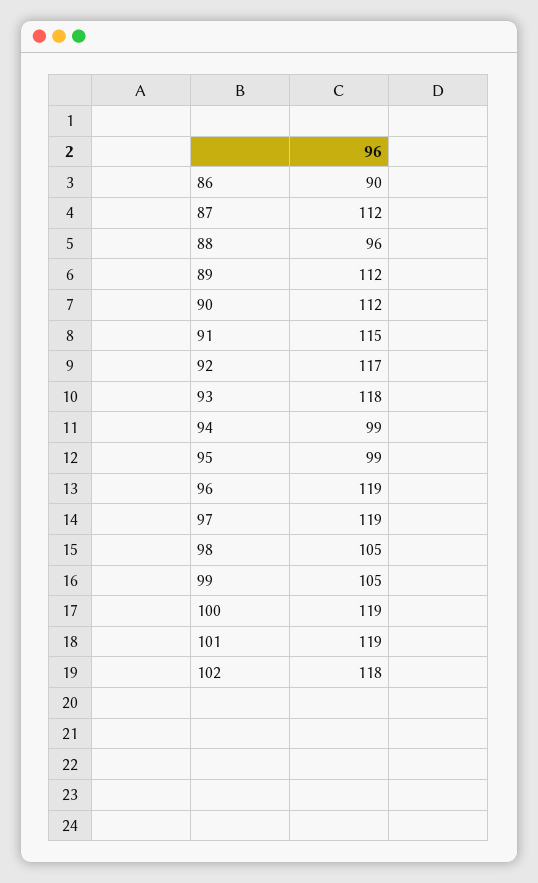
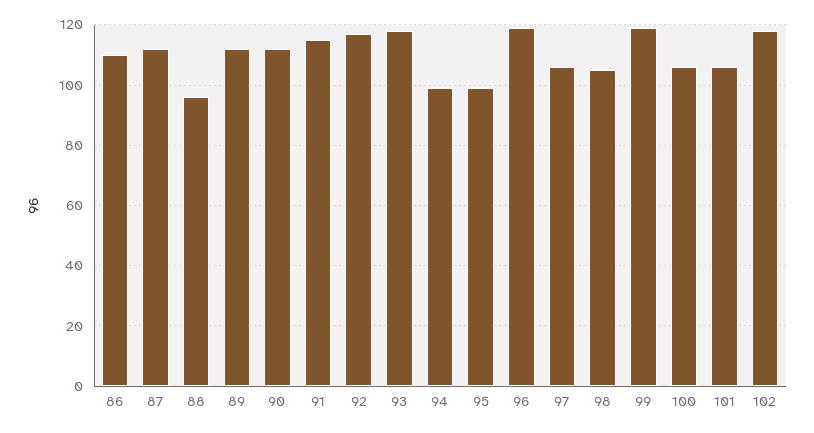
86: 90 -> 110
97: 119 -> 105
99: 105 -> 120
100: 119 -> 105
101: 119 -> 105

